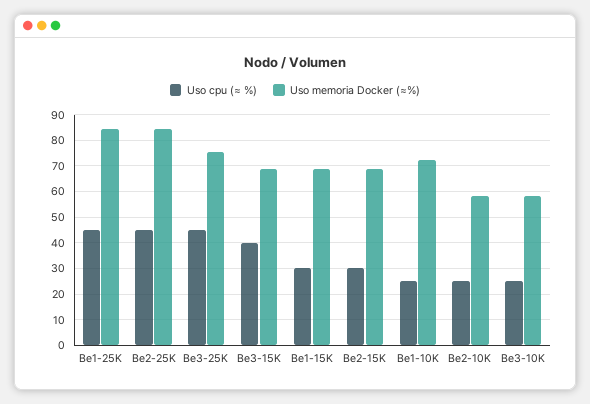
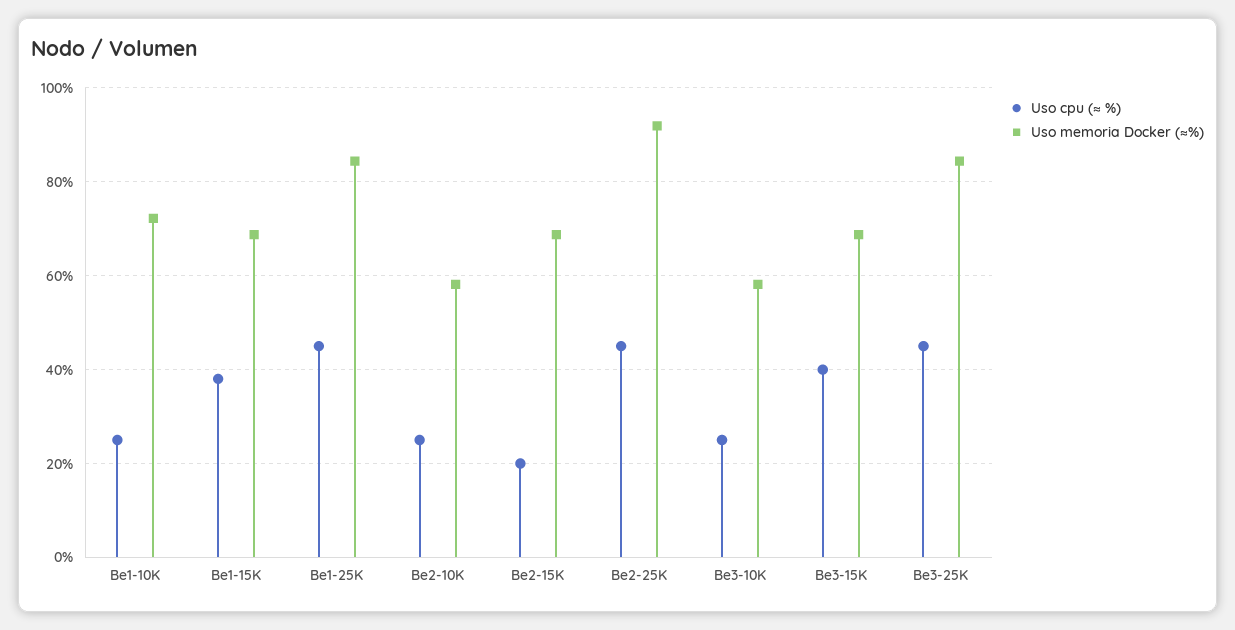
Uso memoria Docker (≈%), Be2-25K: 85 -> 92
Uso memoria Docker (≈%), Be3-25K: 75 -> 84
Uso cpu (≈ %), Be1-15K: 30 -> 38
Uso cpu (≈ %), Be2-15K: 30 -> 20

